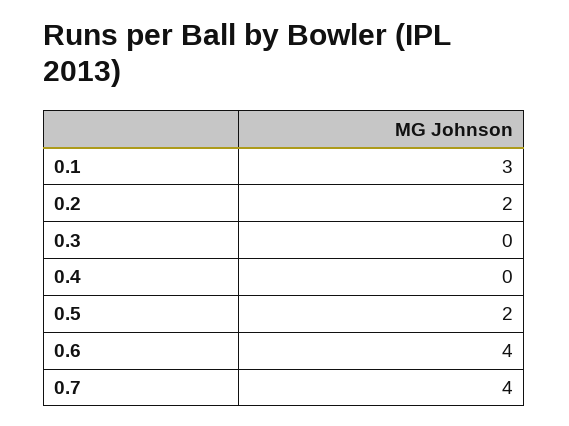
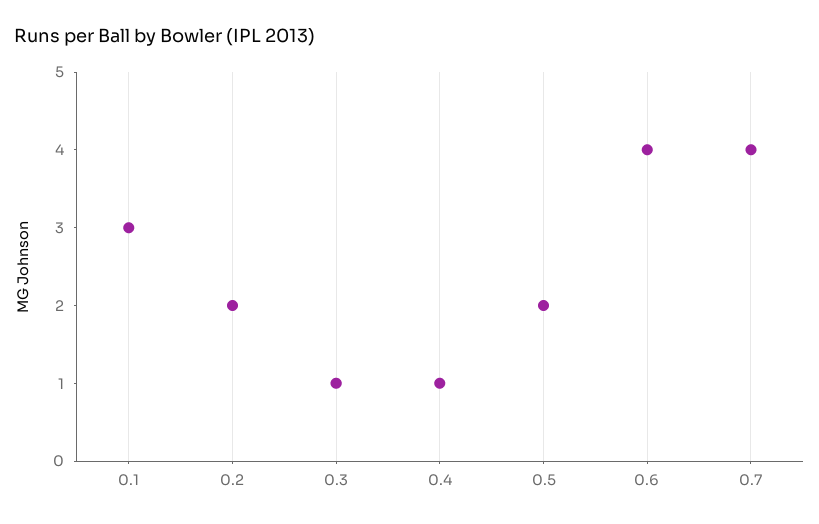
0.3: 0 -> 1
0.4: 0 -> 1

